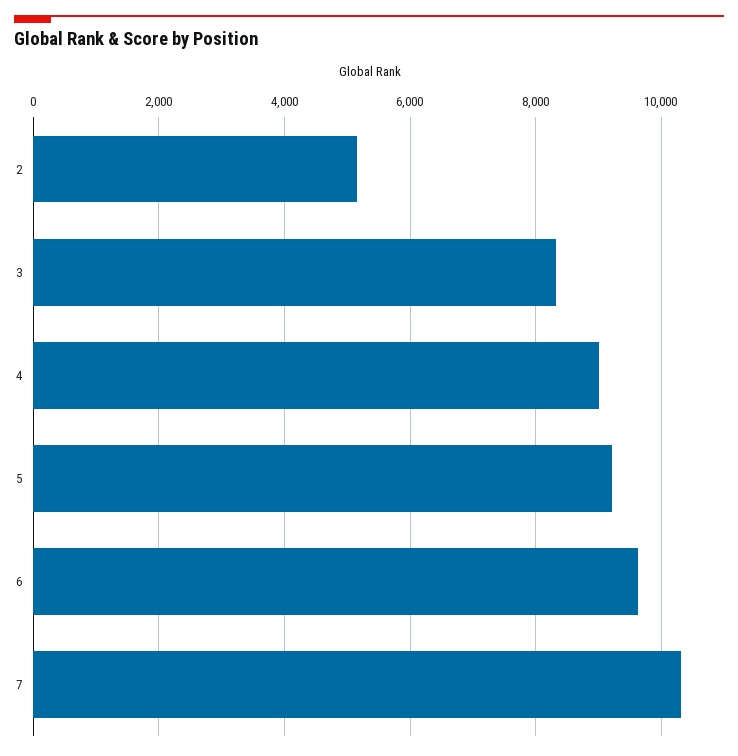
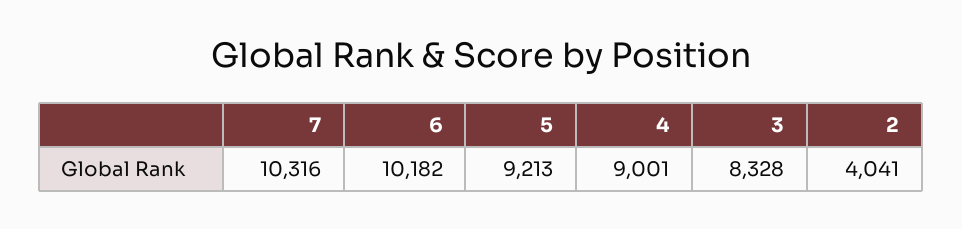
2: 5200 -> 4041
6: 9600 -> 10182

